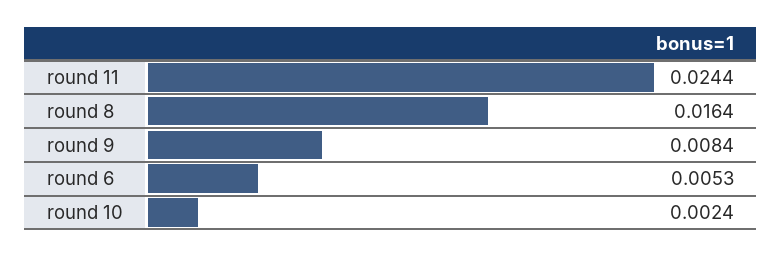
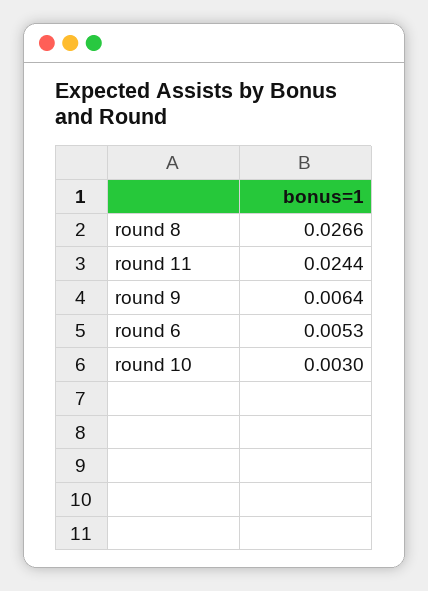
round 8: 0.0164 -> 0.0266
round 9: 0.0084 -> 0.0064
round 10: 0.0024 -> 0.003

